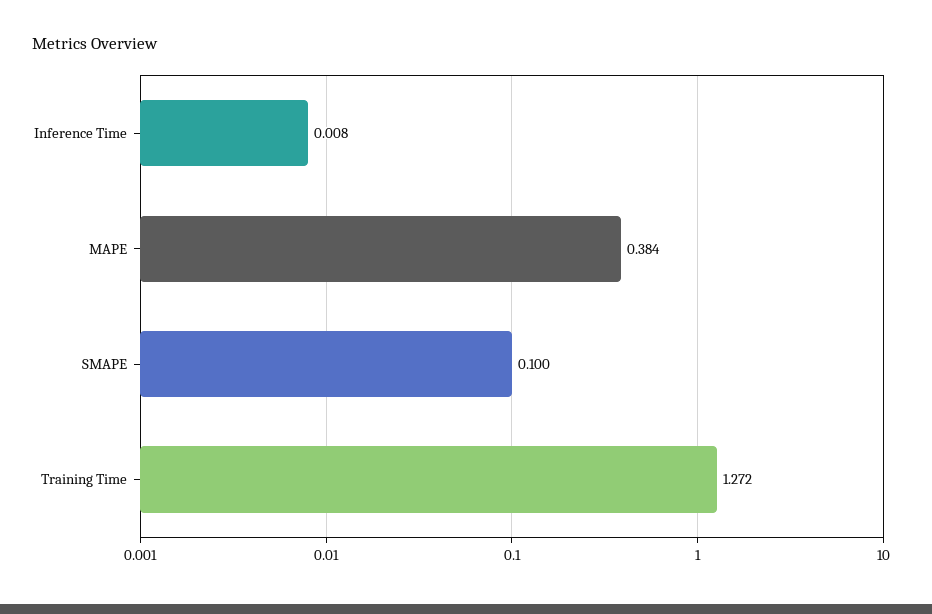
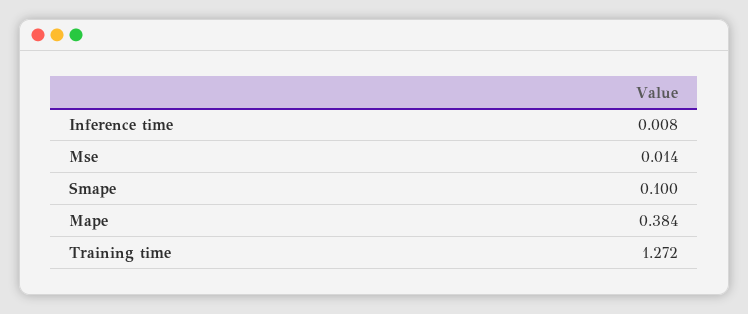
Mse: none -> 0.014

